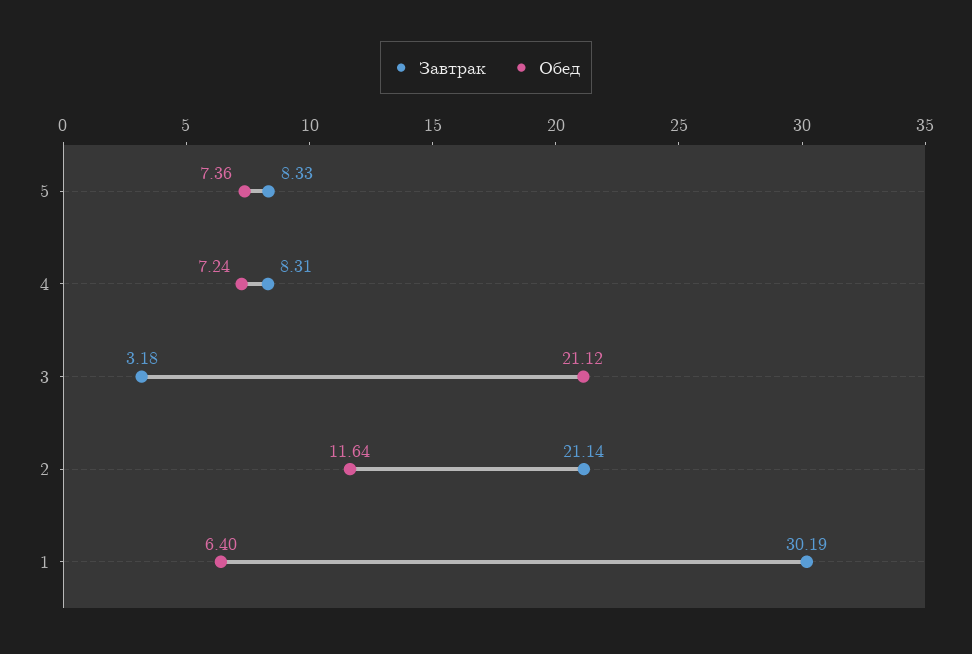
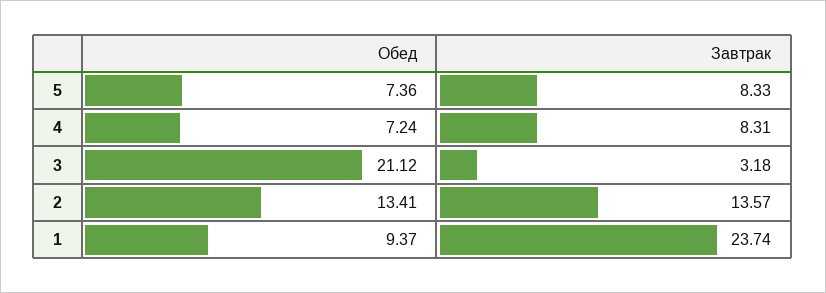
Завтрак, 2: 21.14 -> 13.57
Обед, 2: 11.64 -> 13.41
Завтрак, 1: 30.19 -> 23.74
Обед, 1: 6.4 -> 9.37

